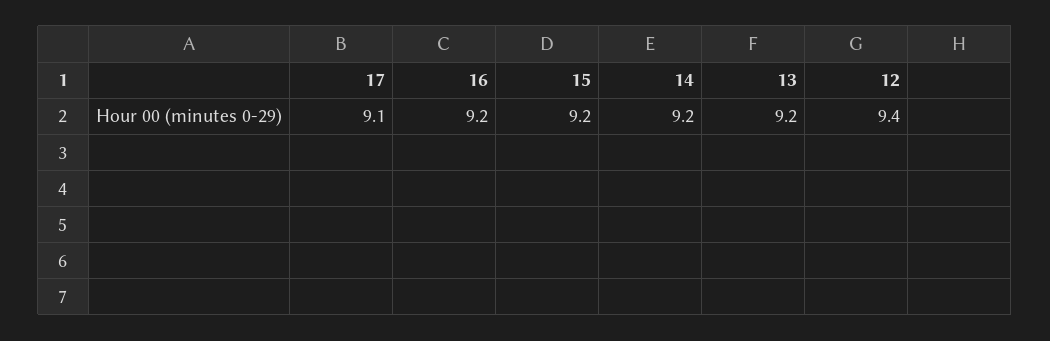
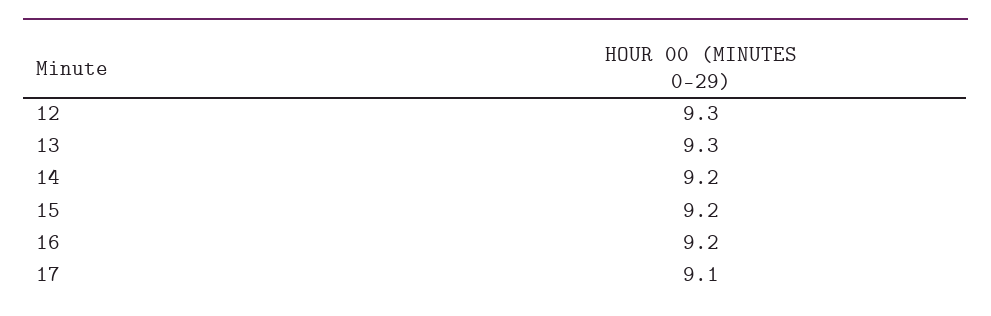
13: 9.2 -> 9.3
12: 9.4 -> 9.3

